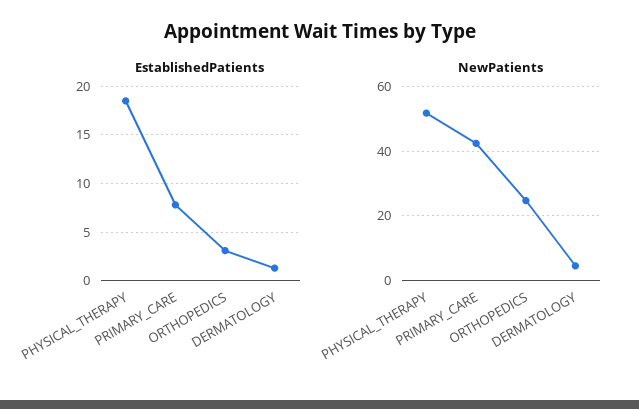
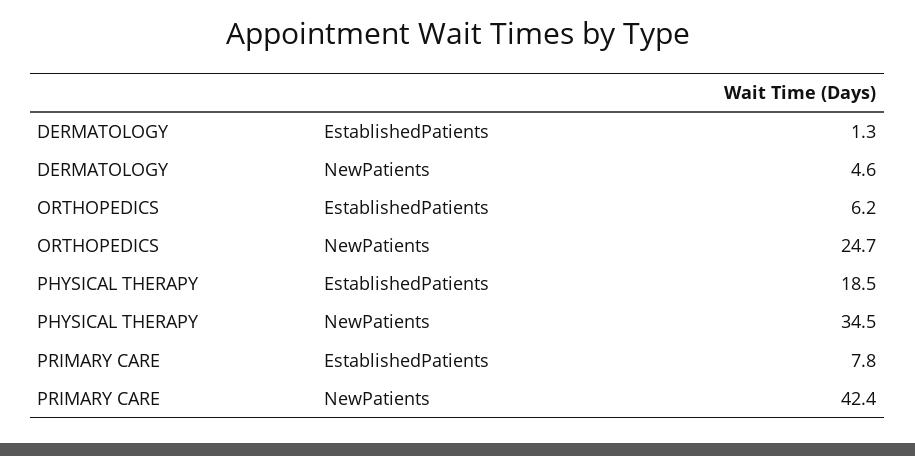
EstablishedPatients, ORTHOPEDICS: 3 -> 6.2
NewPatients, PHYSICAL_THERAPY: 52 -> 34.5

